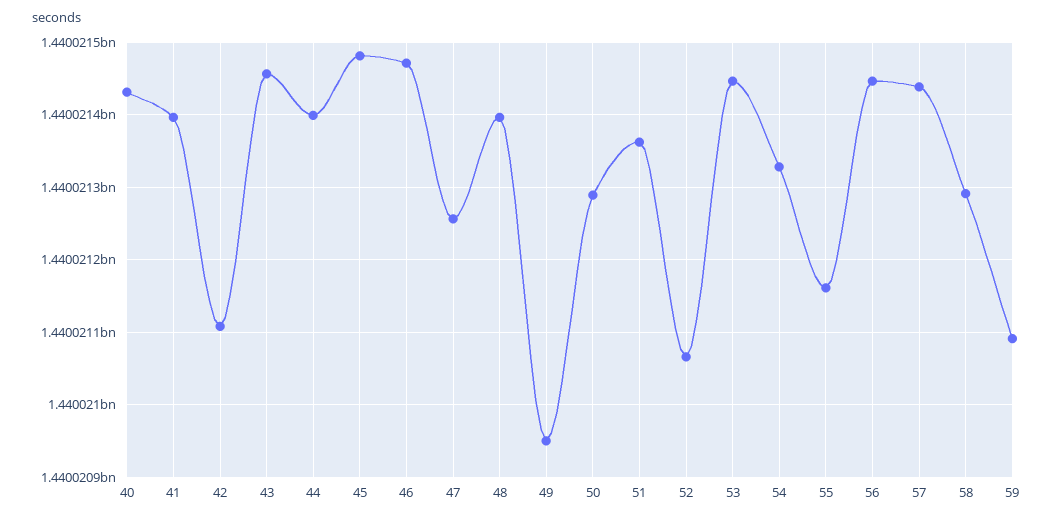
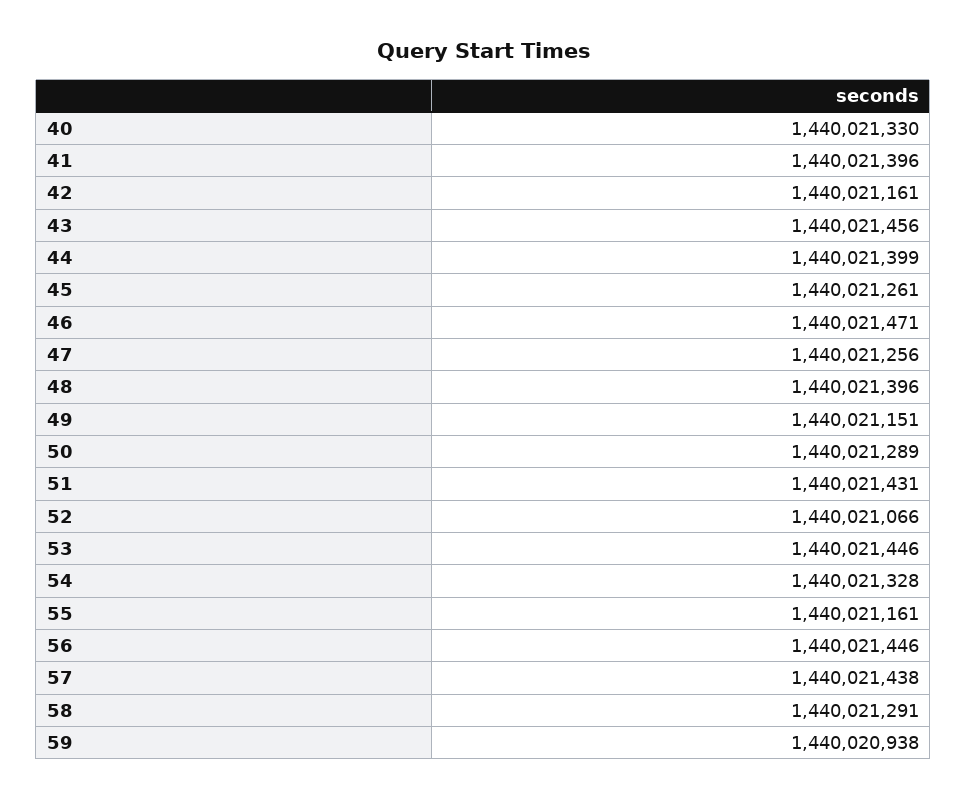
40: 1440021430 -> 1440021330
42: 1440021110 -> 1440021161
45: 1440021480 -> 1440021261
49: 1440020950 -> 1440021151
51: 1440021360 -> 1440021431
59: 1440021090 -> 1440020938

